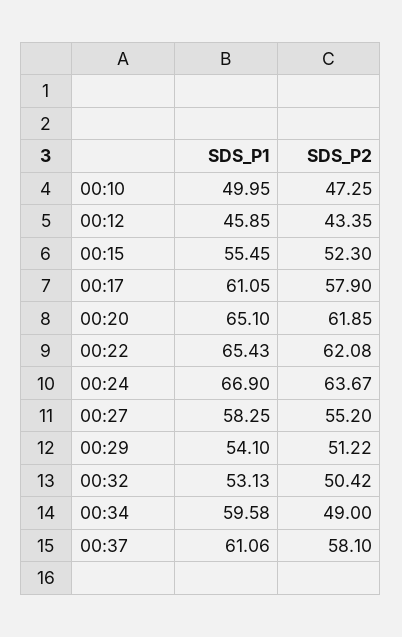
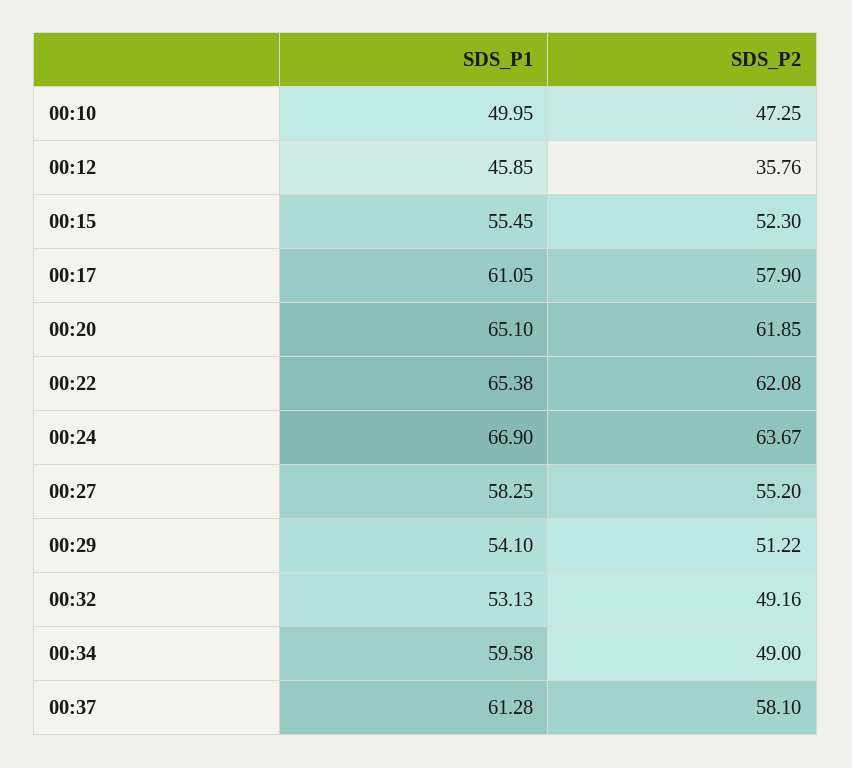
SDS_P2, 00:12: 43.35 -> 35.76
SDS_P1, 00:22: 65.43 -> 65.38
SDS_P2, 00:32: 50.42 -> 49.16
SDS_P1, 00:37: 61.06 -> 61.28

